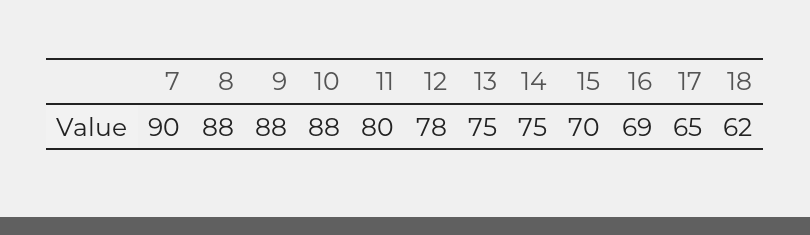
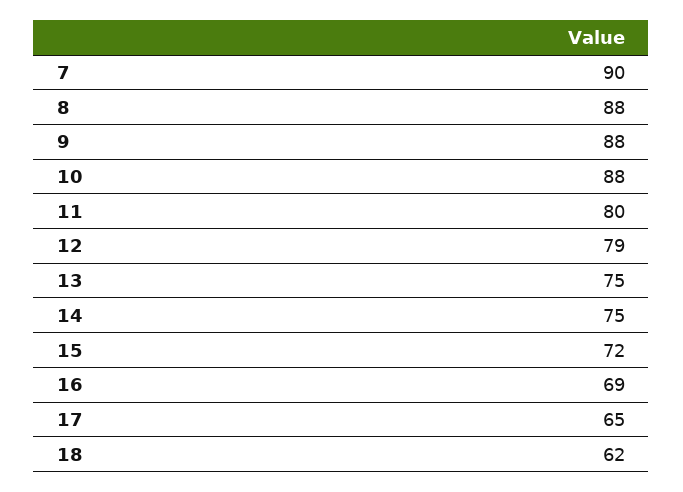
12: 78 -> 79
15: 70 -> 72

